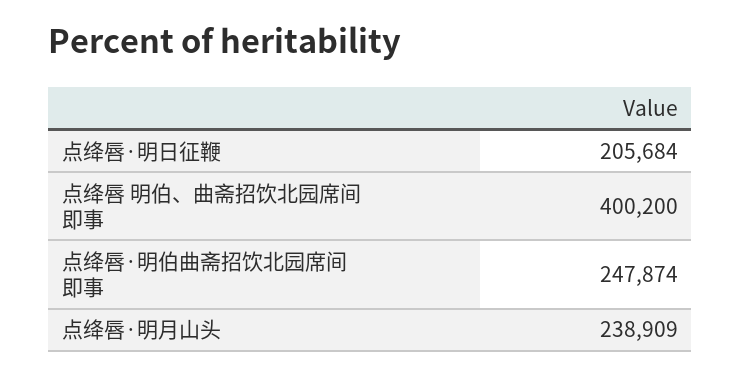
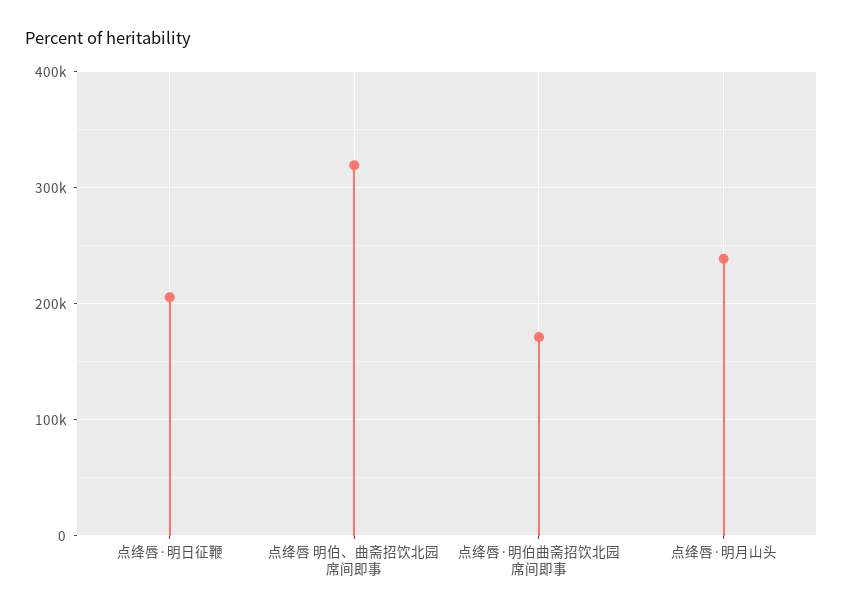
点绛唇 明伯、曲斋招饮北园席间即事: 400200 -> 320000
点绛唇·明伯曲斋招饮北园席间即事: 247874 -> 170000

